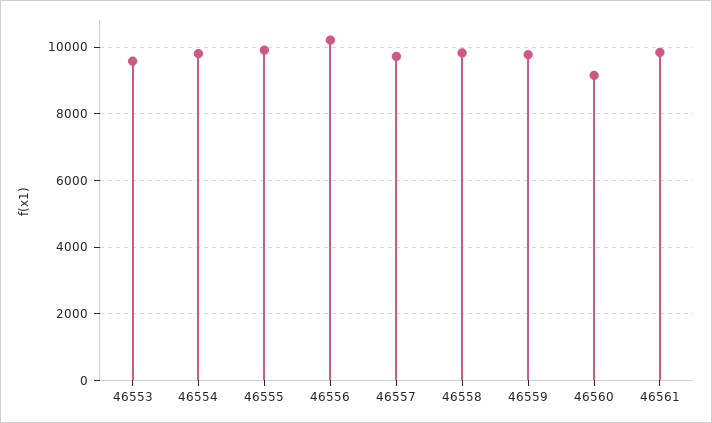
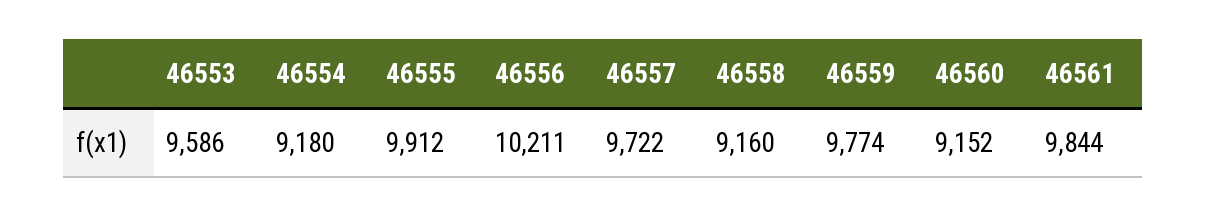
46554: 9800 -> 9180
46558: 9800 -> 9160

